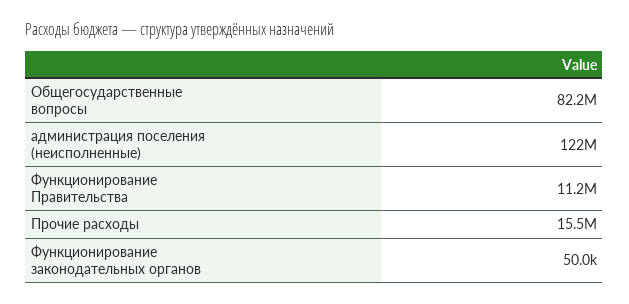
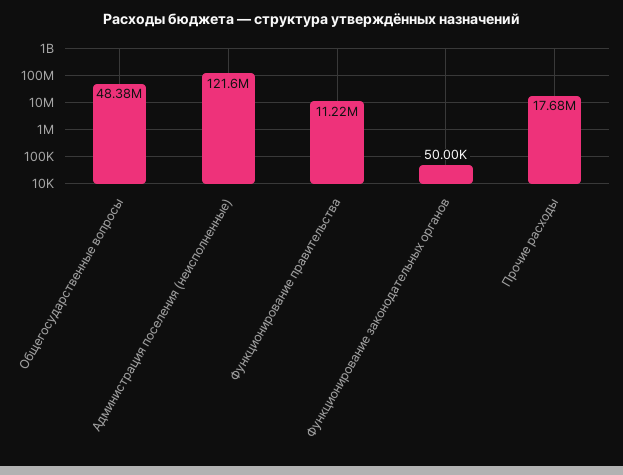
Общегосударственные вопросы: 82200000 -> 48380000
Прочие расходы: 15500000 -> 17680000

